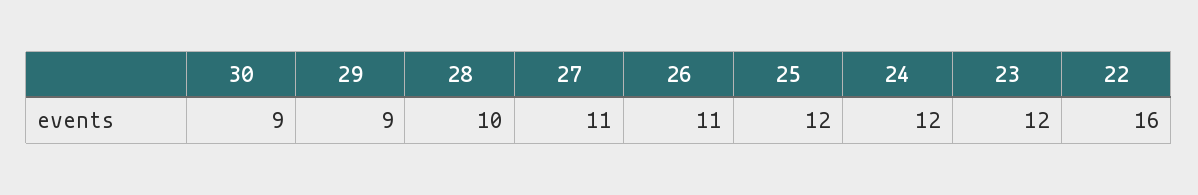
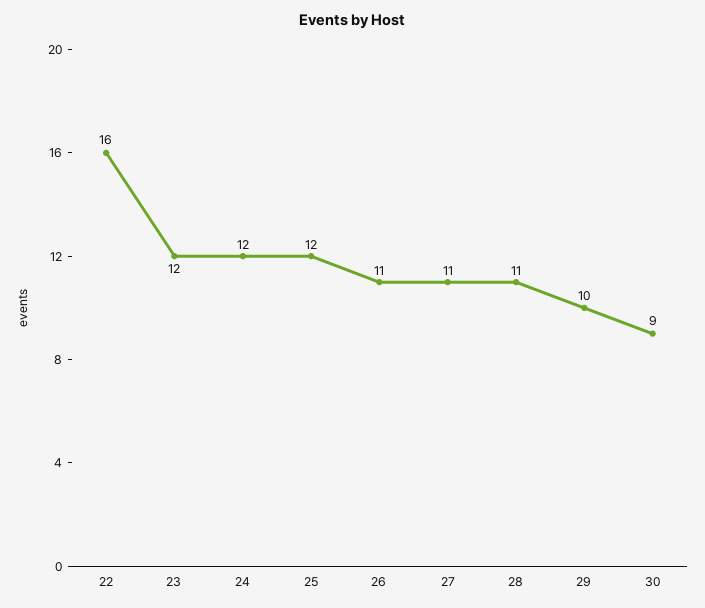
29: 9 -> 10
28: 10 -> 11

